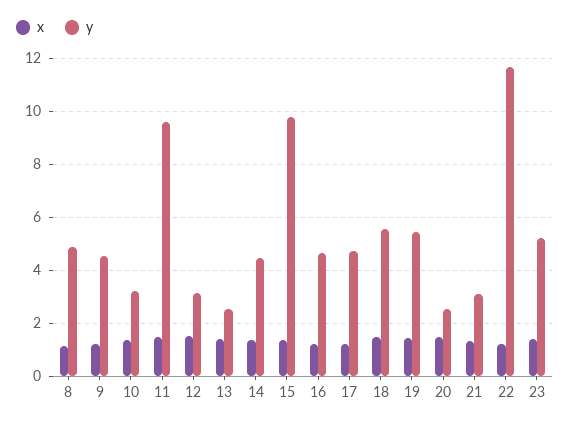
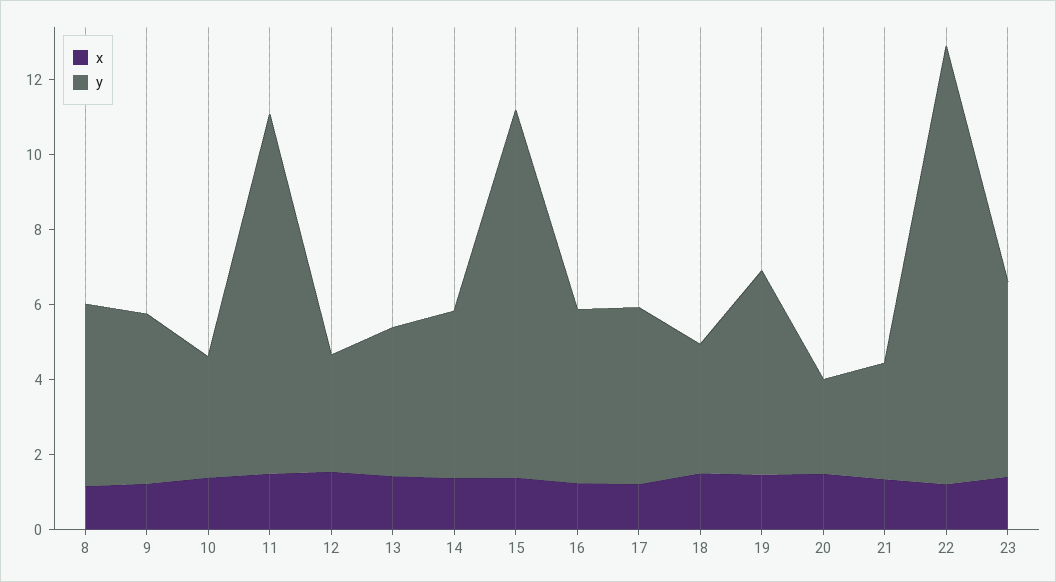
y, 13: 2.5 -> 4
y, 18: 5.5 -> 3.5

